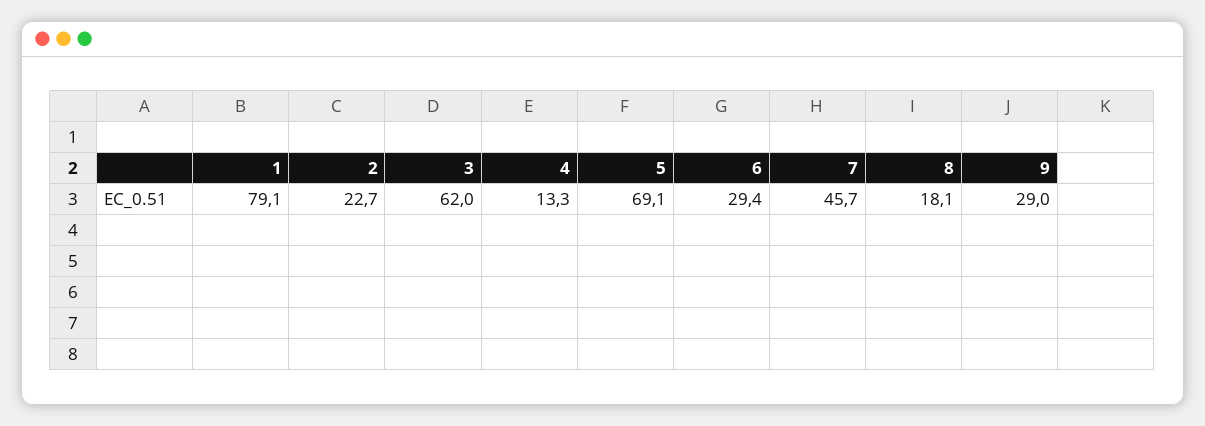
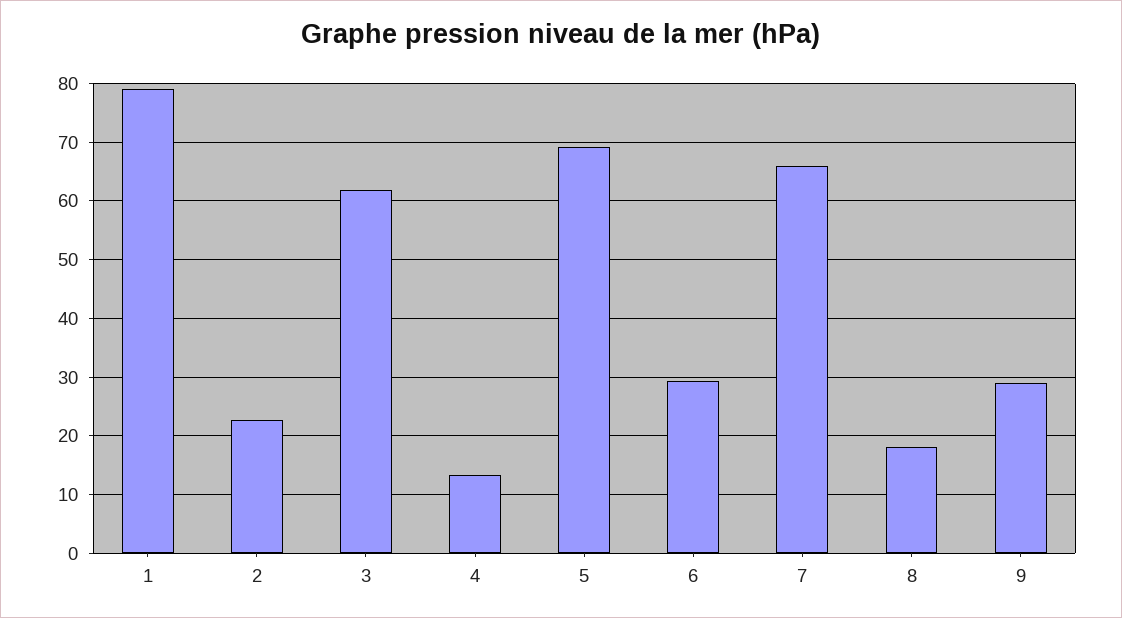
7: 45.7 -> 66

